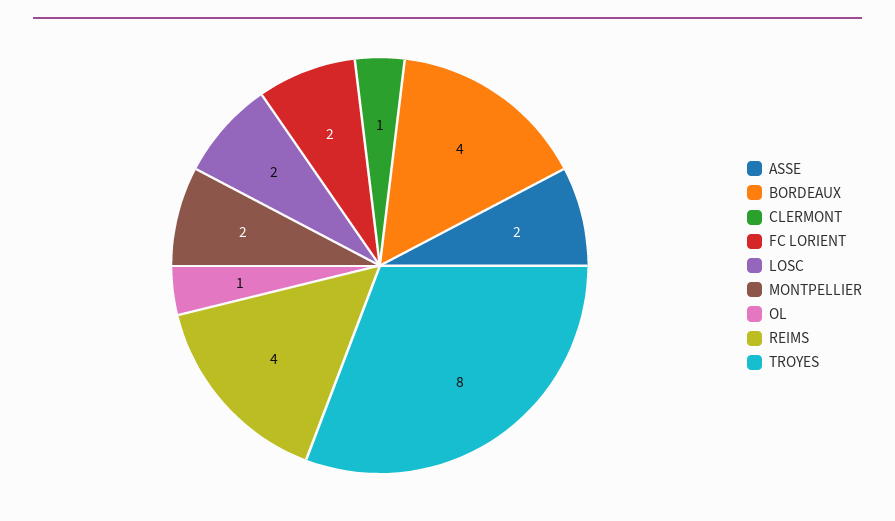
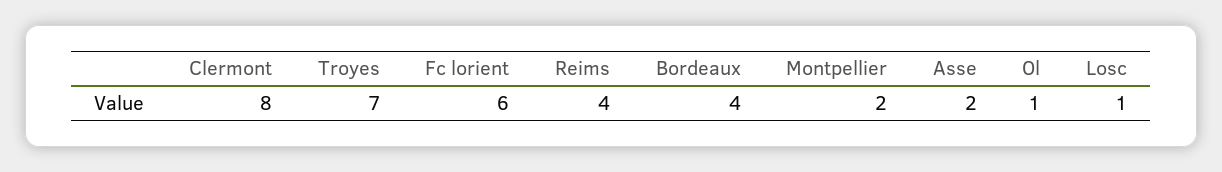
CLERMONT: 1 -> 8
FC LORIENT: 2 -> 6
LOSC: 2 -> 1
TROYES: 8 -> 7

